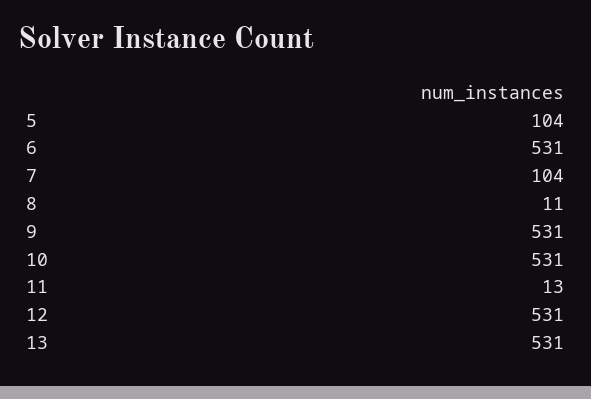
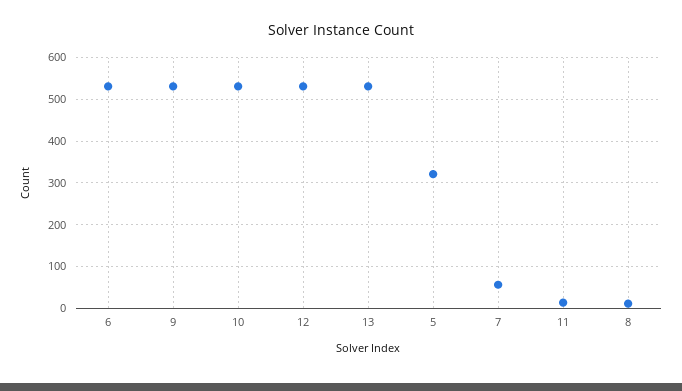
5: 104 -> 320
7: 104 -> 60

